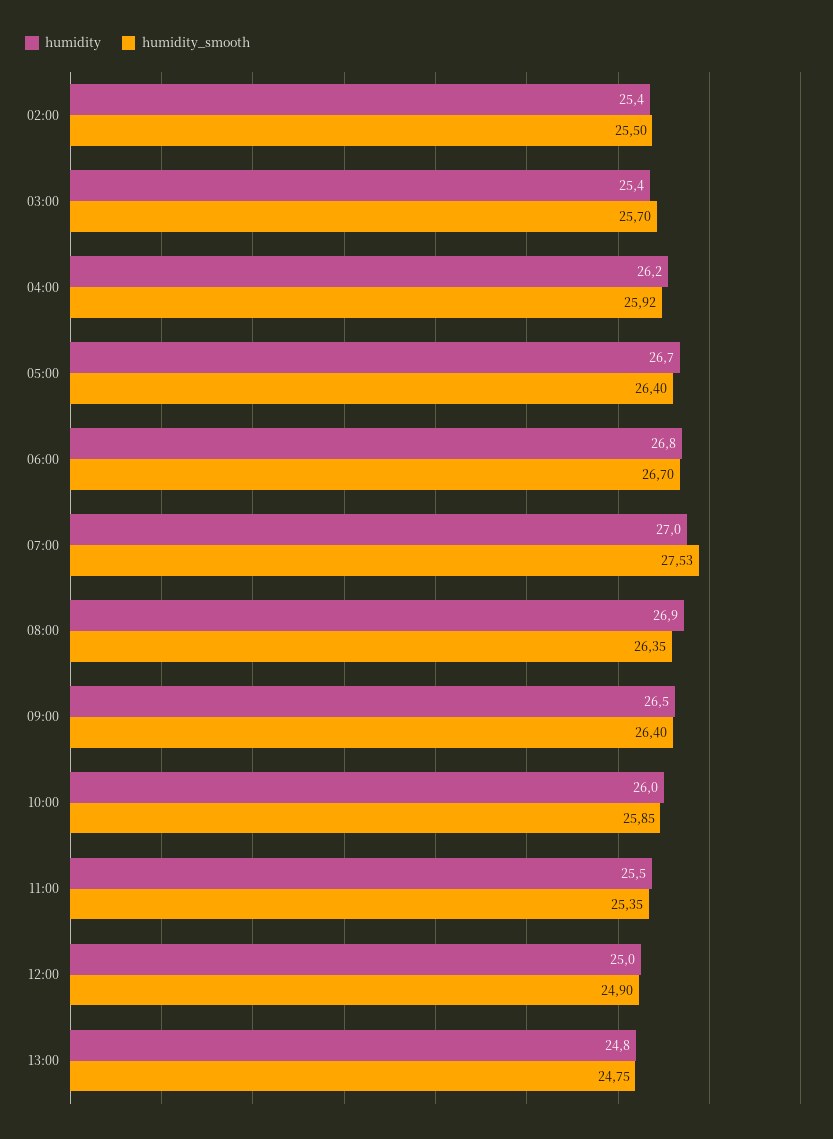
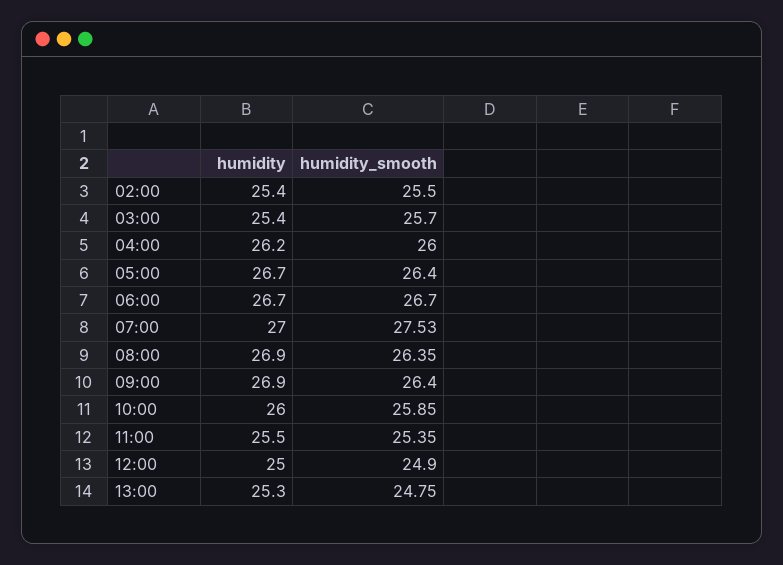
humidity_smooth, 04:00: 25.92 -> 26
humidity, 06:00: 26.8 -> 26.7
humidity, 09:00: 26.5 -> 26.9
humidity, 13:00: 24.8 -> 25.3

